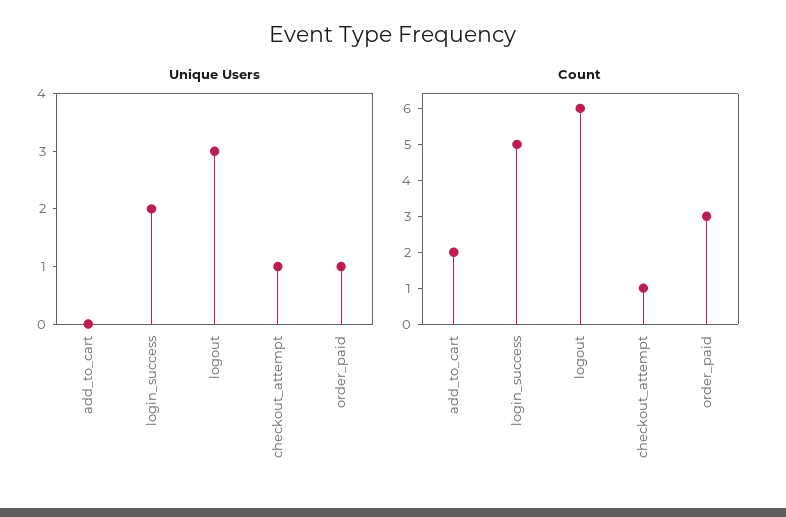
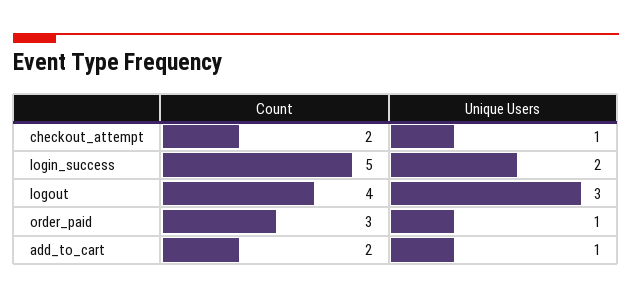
Unique Users, add_to_cart: 0 -> 1
Count, logout: 6 -> 4
Count, checkout_attempt: 1 -> 2

